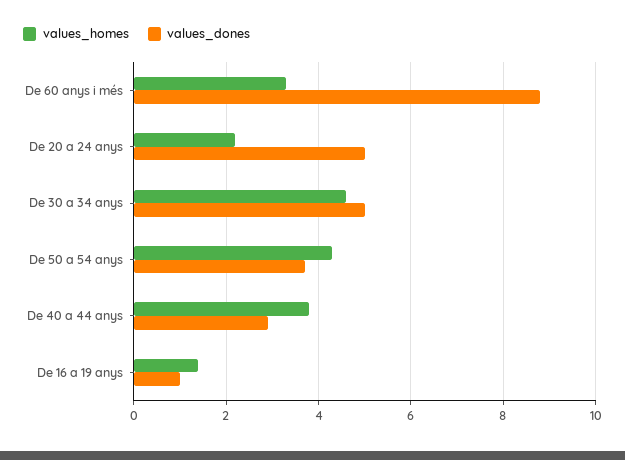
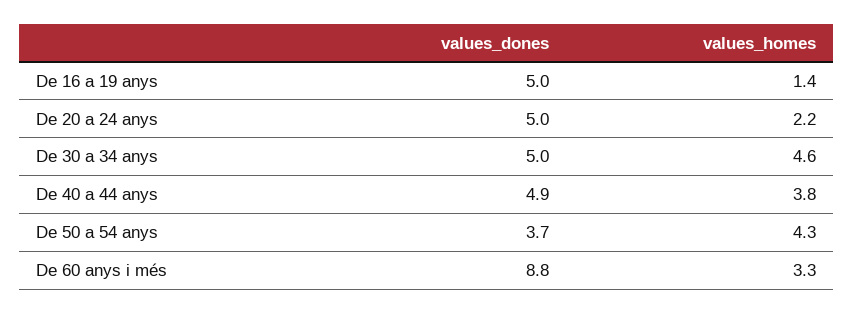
values_dones, De 40 a 44 anys: 3 -> 4.9
values_dones, De 16 a 19 anys: 1 -> 5

